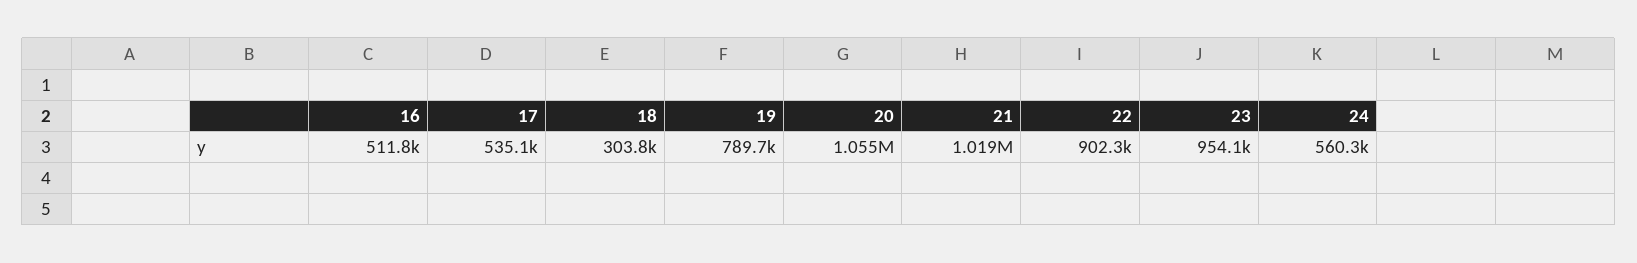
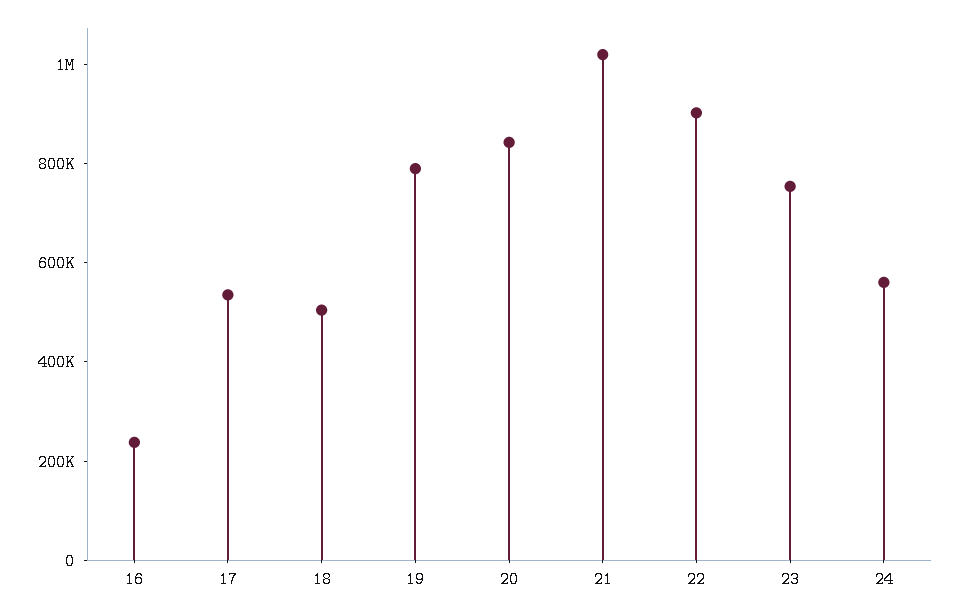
16: 511800 -> 250000
18: 303800 -> 500000
20: 1055000 -> 850000
23: 954100 -> 750000

